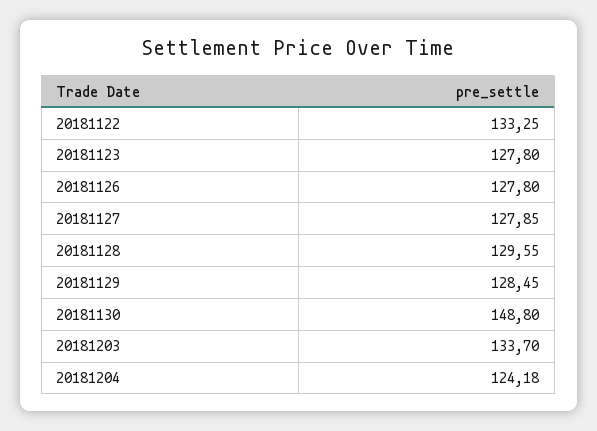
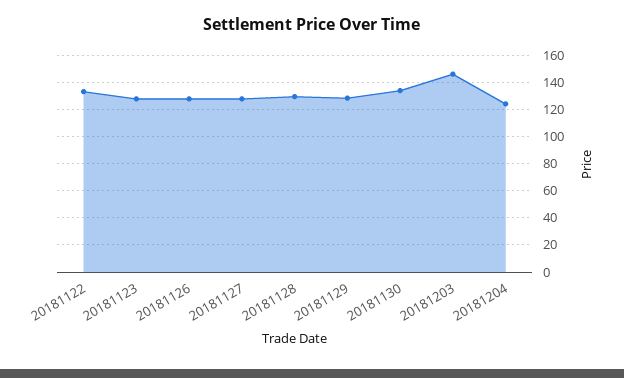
20181130: 148.8 -> 135
20181203: 133.7 -> 145

